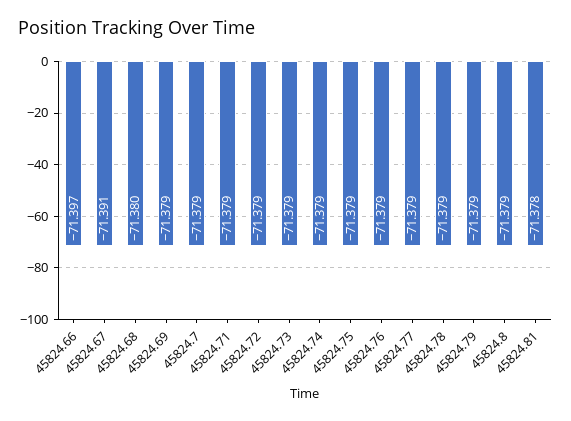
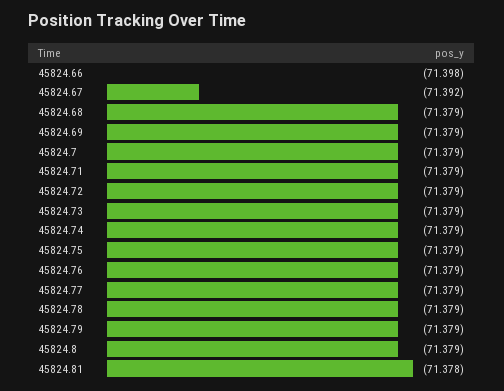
45824.66: -71.397 -> -71.398
45824.67: -71.391 -> -71.392
45824.68: -71.38 -> -71.379

